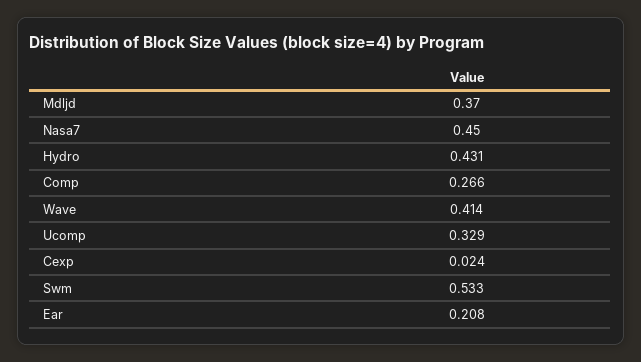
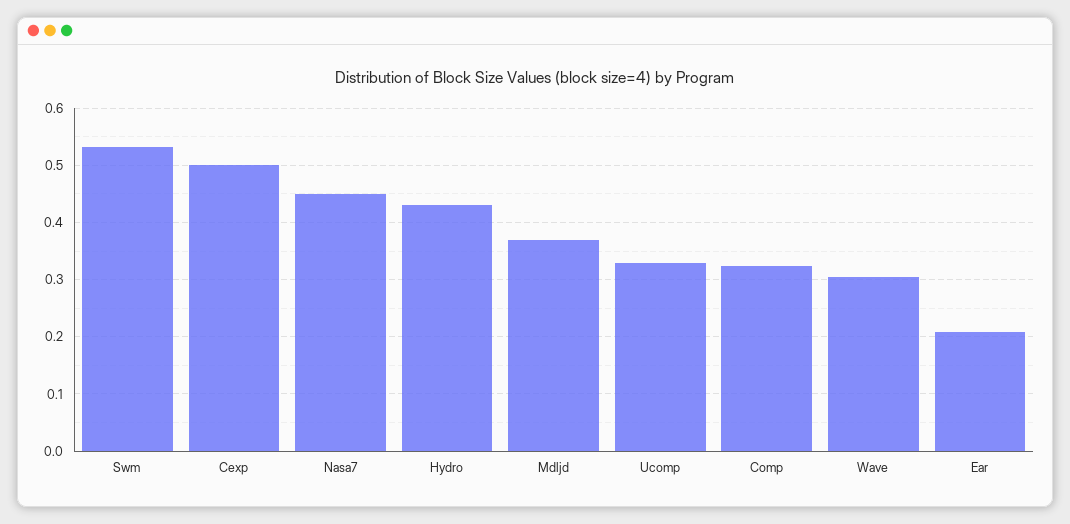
Comp: 0.266 -> 0.32
Wave: 0.414 -> 0.3
Cexp: 0.024 -> 0.5

